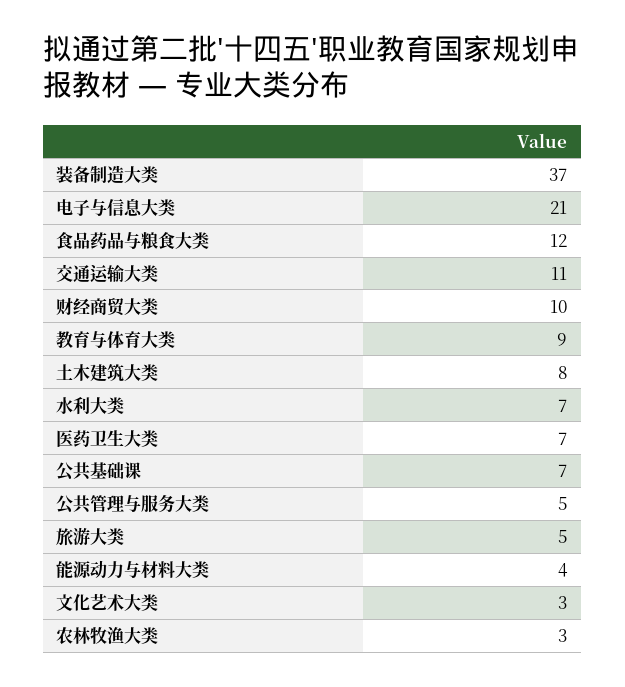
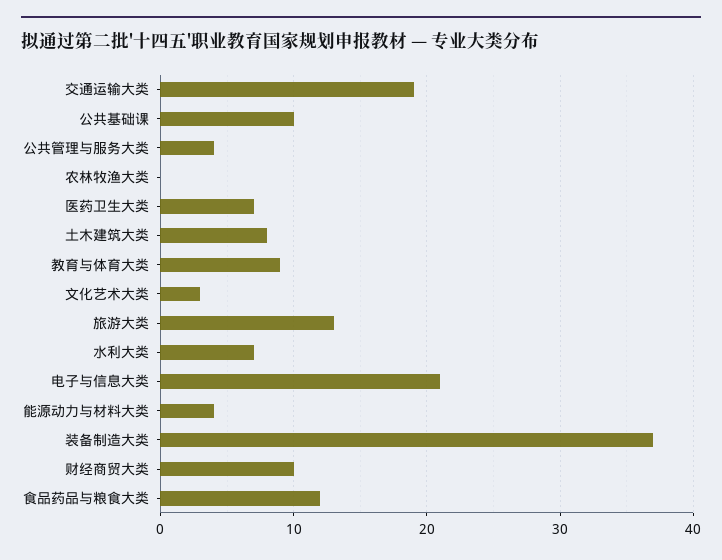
交通运输大类: 11 -> 19
公共基础课: 7 -> 10
公共管理与服务大类: 5 -> 4
旅游大类: 5 -> 13
农林牧渔大类: 3 -> 0

